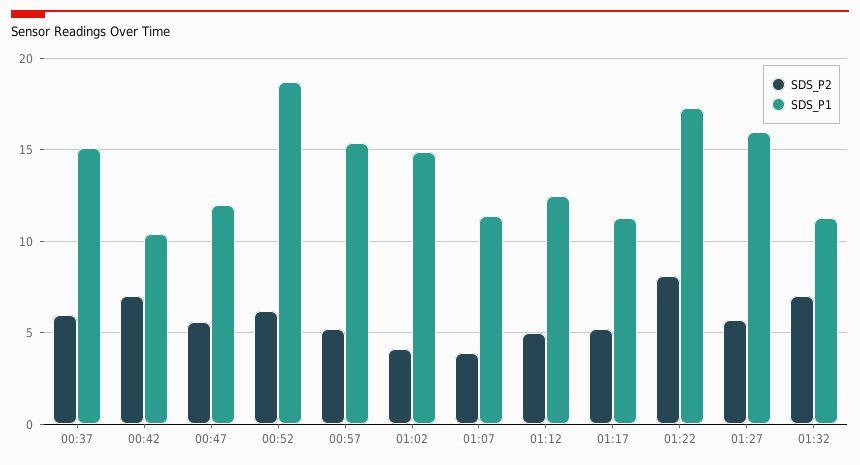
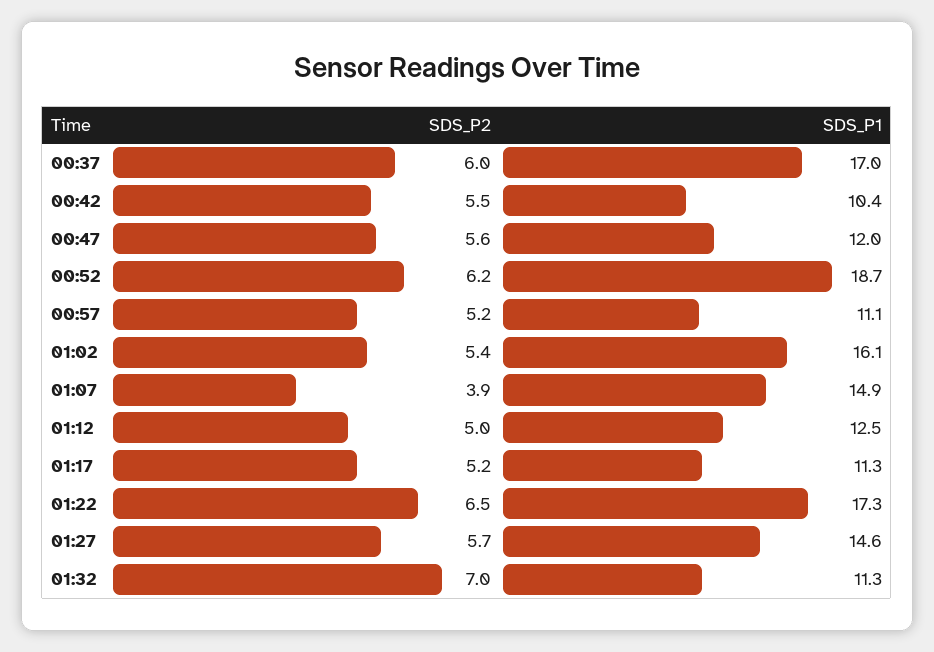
SDS_P1, 00:37: 15 -> 17
SDS_P2, 00:42: 7 -> 5.5
SDS_P1, 00:57: 15.5 -> 11.1
SDS_P2, 01:02: 4 -> 5.4
SDS_P1, 01:02: 15 -> 16.1
SDS_P1, 01:07: 11.5 -> 14.9
SDS_P2, 01:22: 8 -> 6.5
SDS_P1, 01:27: 16 -> 14.6

